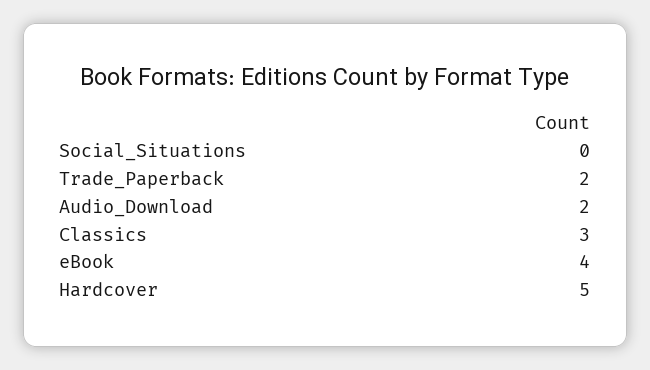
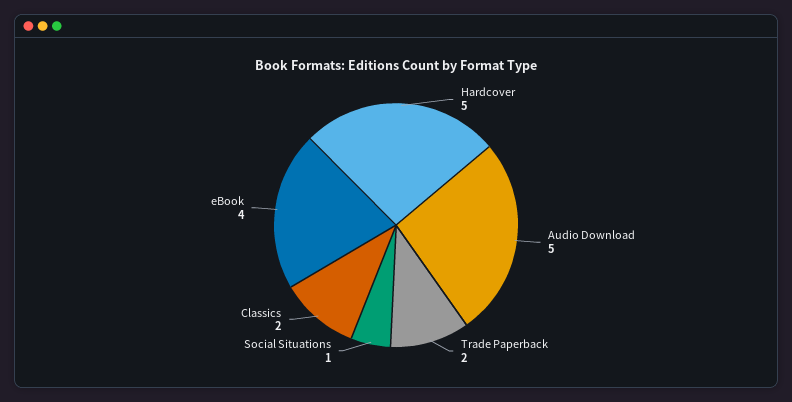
Social_Situations: 0 -> 1
Audio_Download: 2 -> 5
Classics: 3 -> 2

